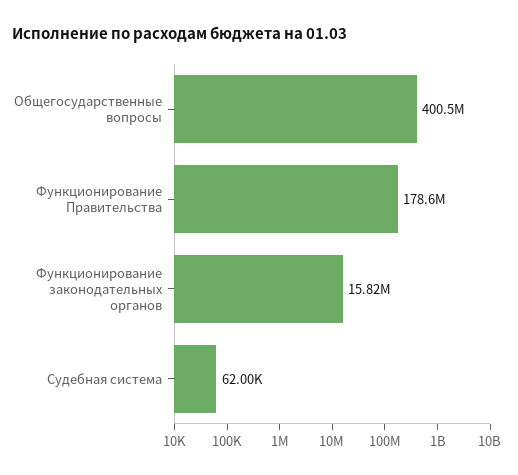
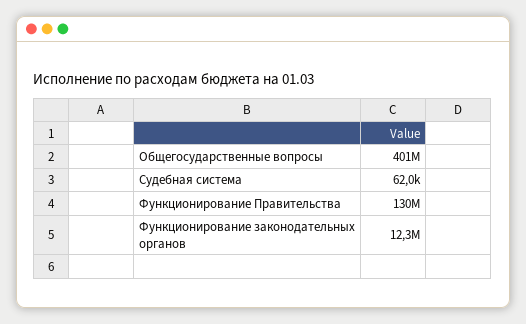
Функционирование Правительства: 178600000 -> 130000000
Функционирование законодательных органов: 15820000 -> 12300000

